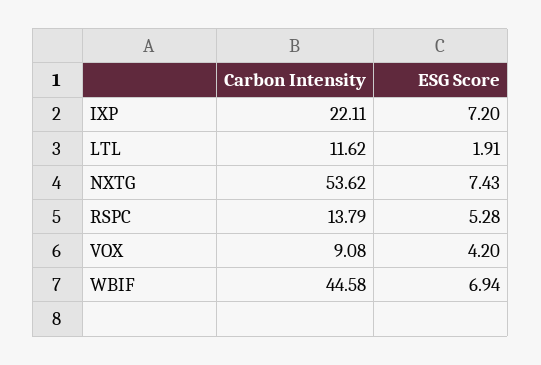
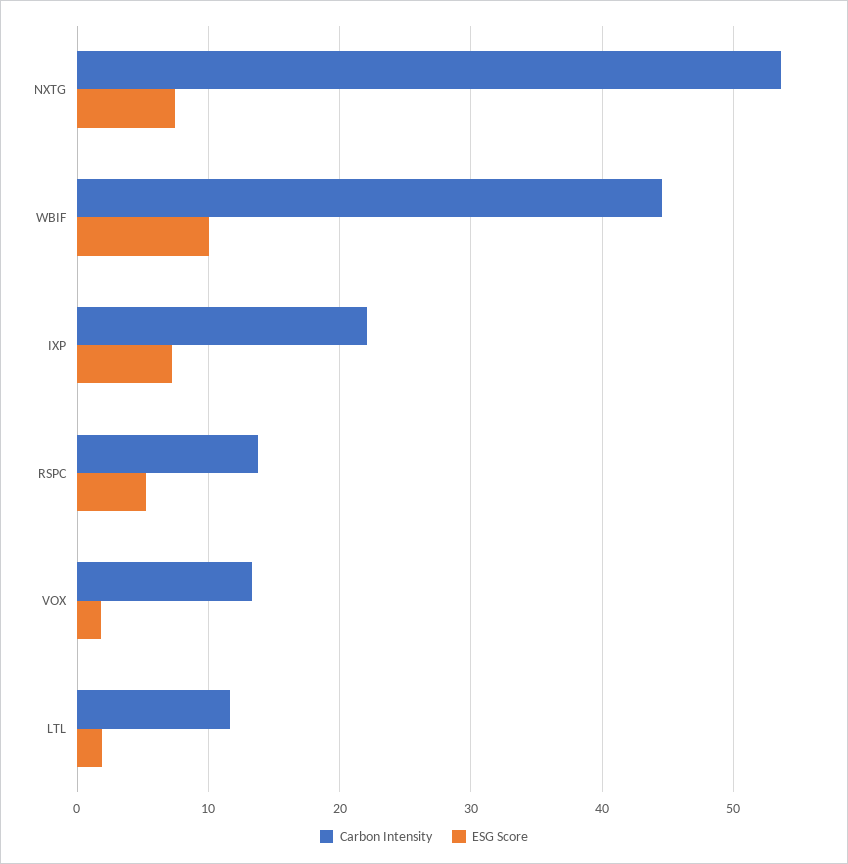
Carbon Intensity, VOX: 9.08 -> 13
ESG Score, VOX: 4.2 -> 2
ESG Score, WBIF: 6.94 -> 10

